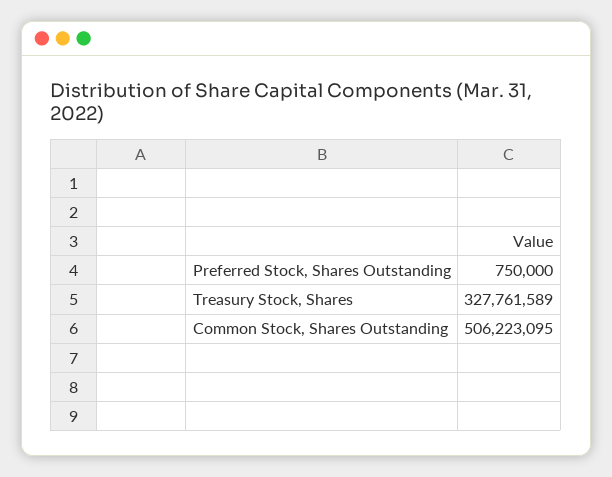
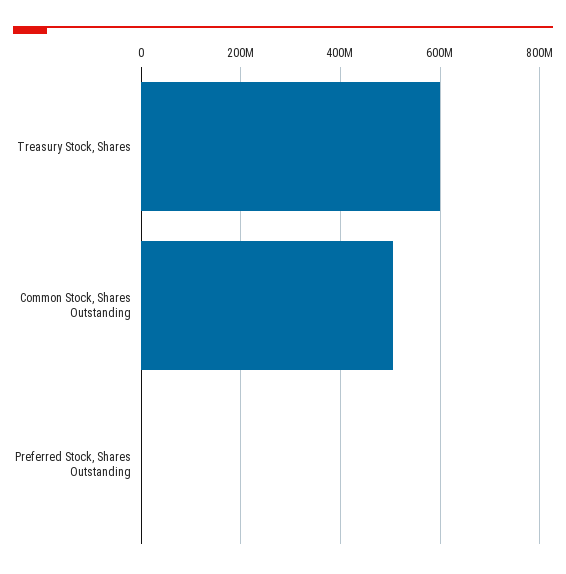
Treasury Stock, Shares: 327761589 -> 600000000

